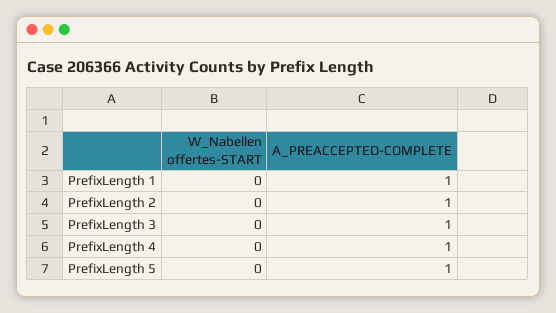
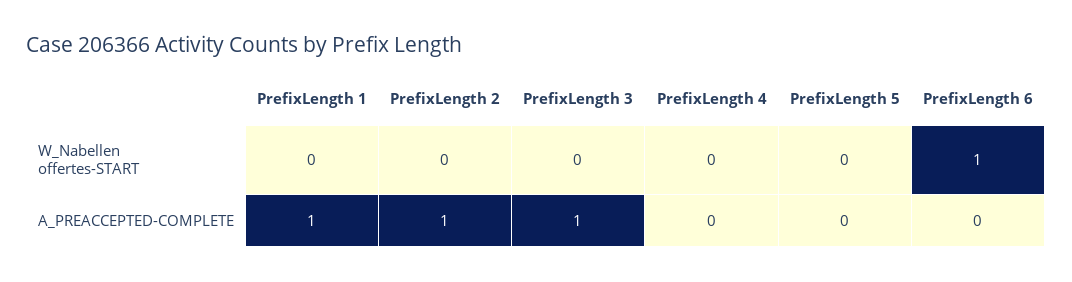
A_PREACCEPTED-COMPLETE, PrefixLength 4: 1 -> 0
A_PREACCEPTED-COMPLETE, PrefixLength 5: 1 -> 0
W_Nabellen offertes-START, PrefixLength 6: none -> 1
A_PREACCEPTED-COMPLETE, PrefixLength 6: none -> 0

